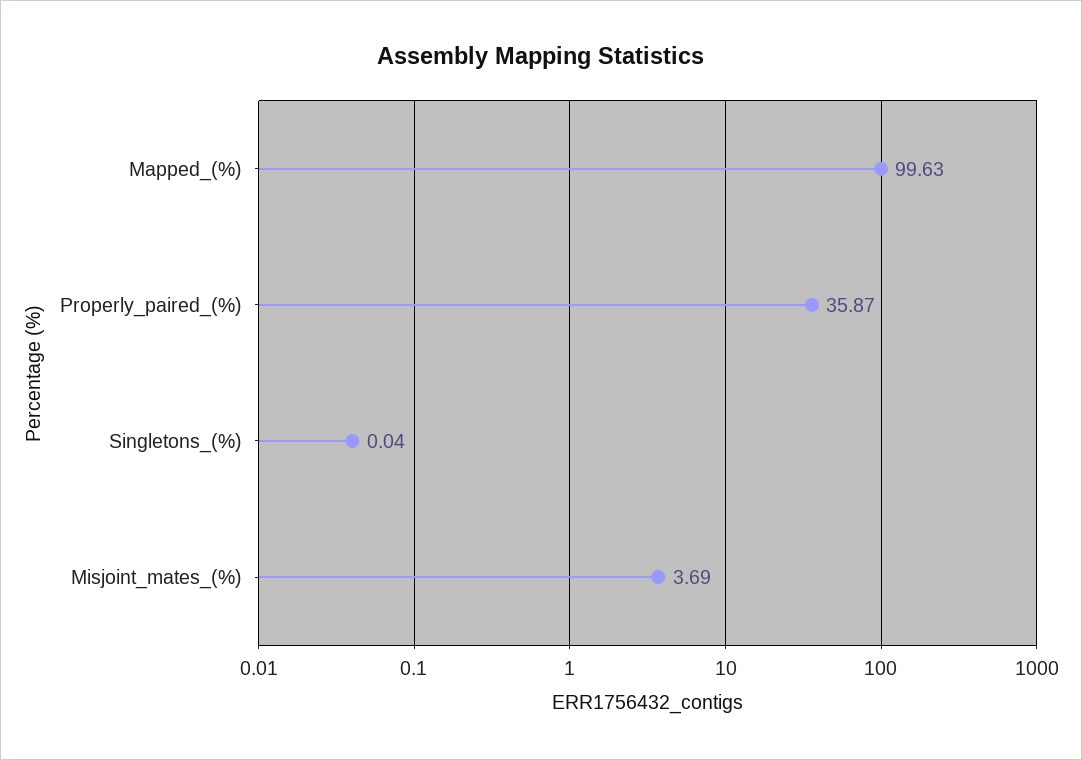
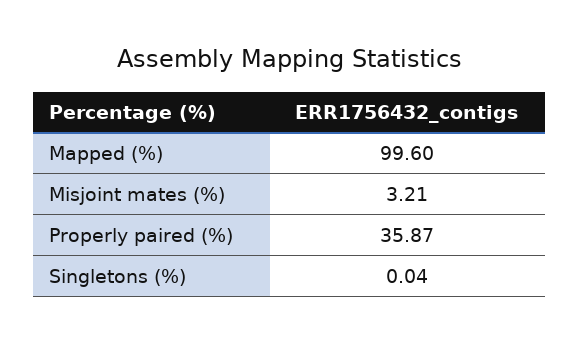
Mapped_(%): 99.63 -> 99.6
Misjoint_mates_(%): 3.69 -> 3.21

